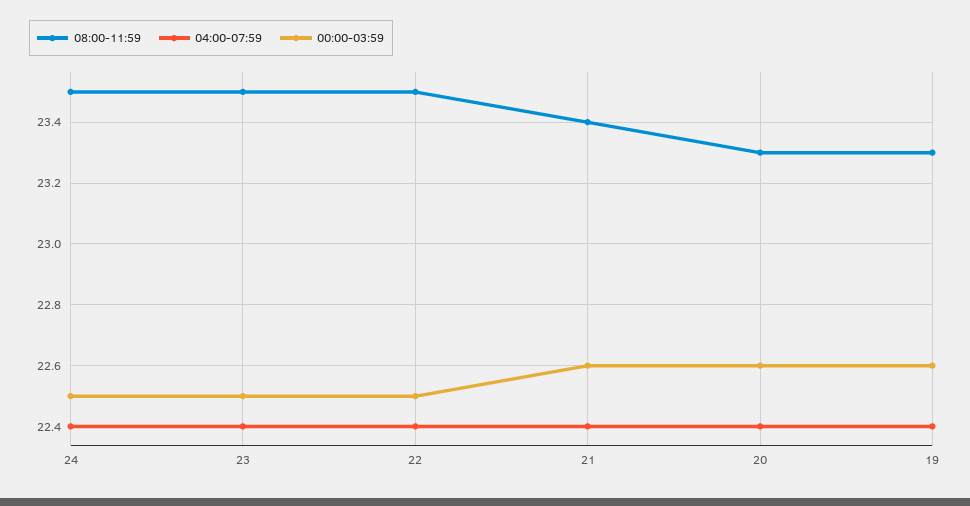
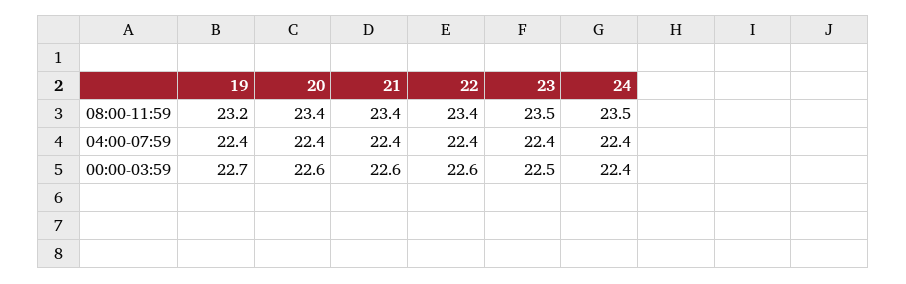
00:00-03:59, 24: 22.5 -> 22.4
08:00-11:59, 22: 23.5 -> 23.4
00:00-03:59, 22: 22.5 -> 22.6
08:00-11:59, 20: 23.3 -> 23.4
08:00-11:59, 19: 23.3 -> 23.2
00:00-03:59, 19: 22.6 -> 22.7

